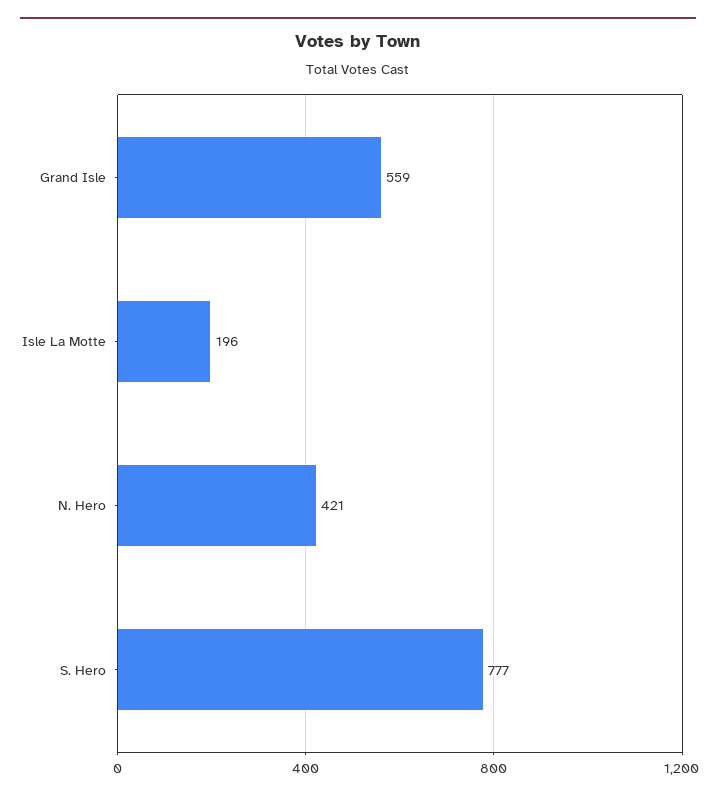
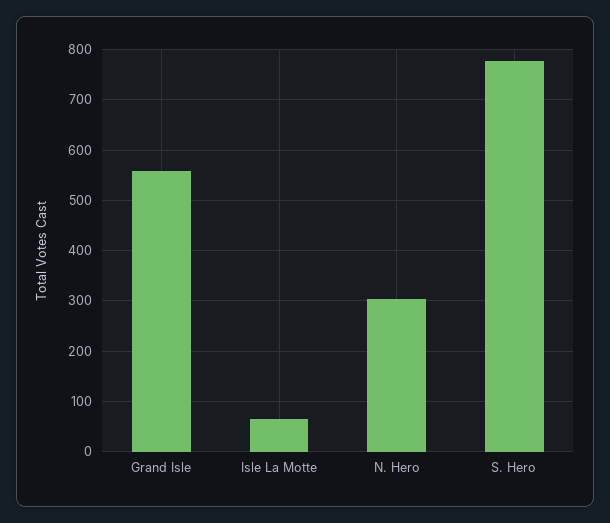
Isle La Motte: 196 -> 60
N. Hero: 421 -> 300

